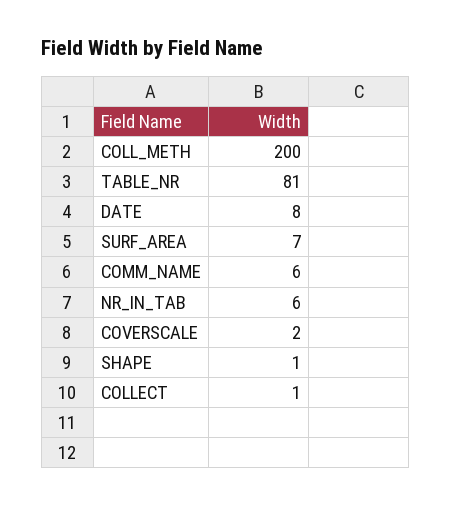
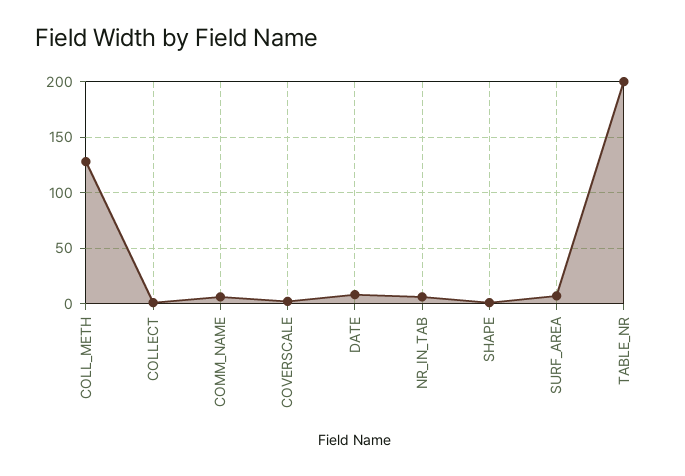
COLL_METH: 200 -> 130
TABLE_NR: 81 -> 200

